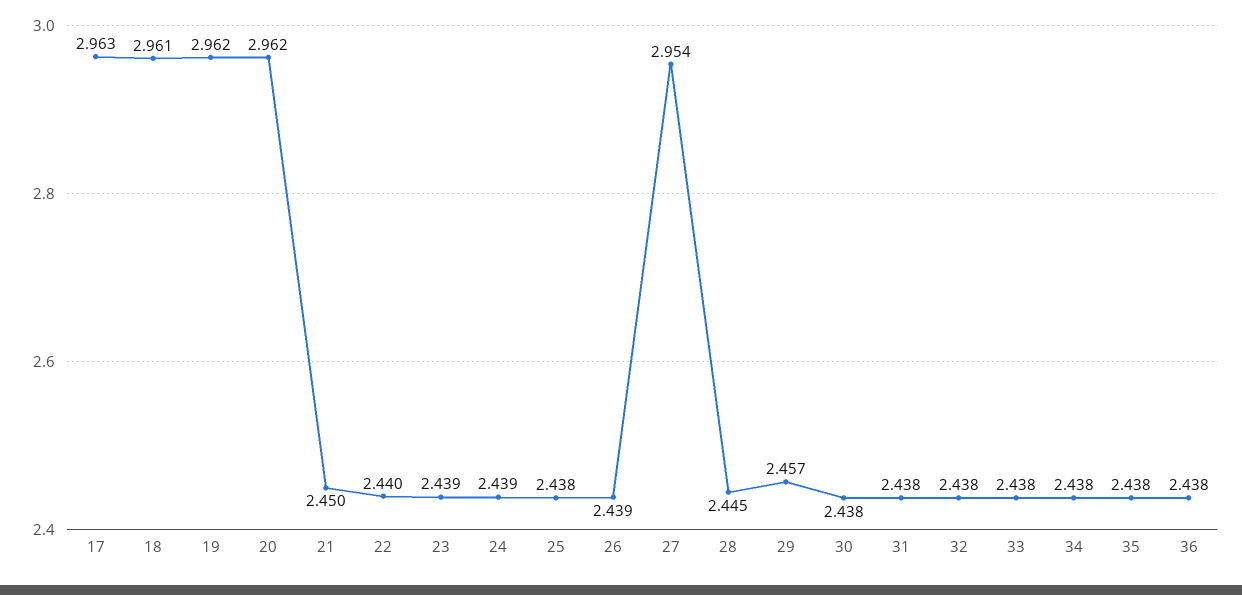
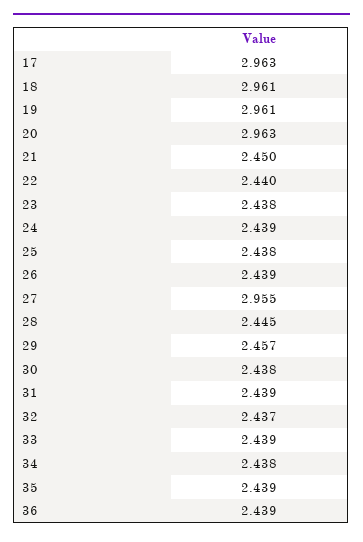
19: 2.962 -> 2.961
20: 2.962 -> 2.963
23: 2.439 -> 2.438
27: 2.954 -> 2.955
31: 2.438 -> 2.439
32: 2.438 -> 2.437
33: 2.438 -> 2.439
35: 2.438 -> 2.439
36: 2.438 -> 2.439

